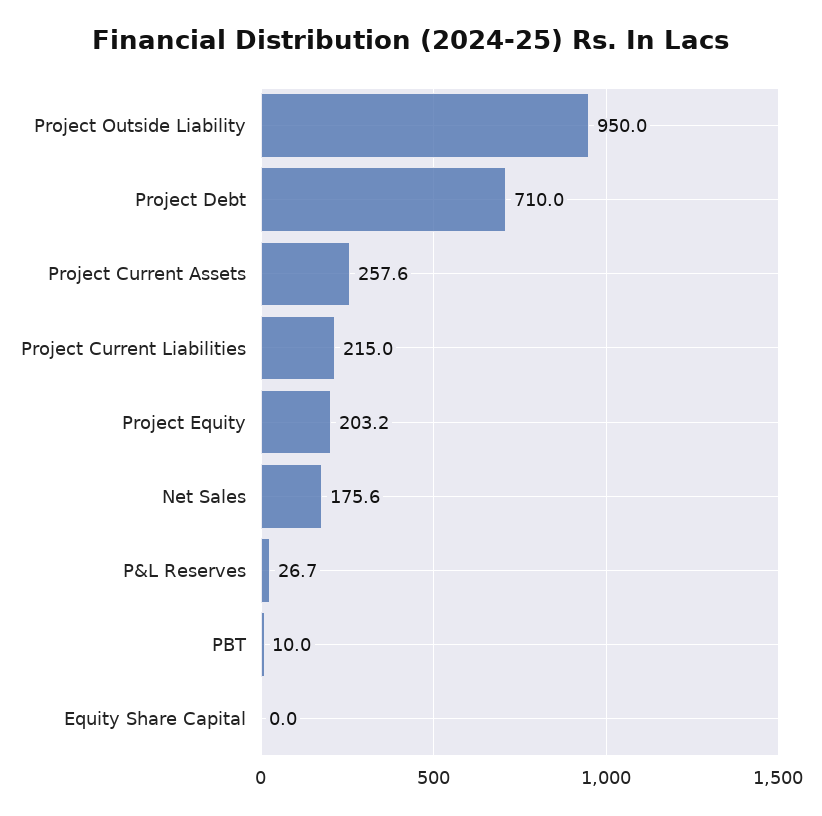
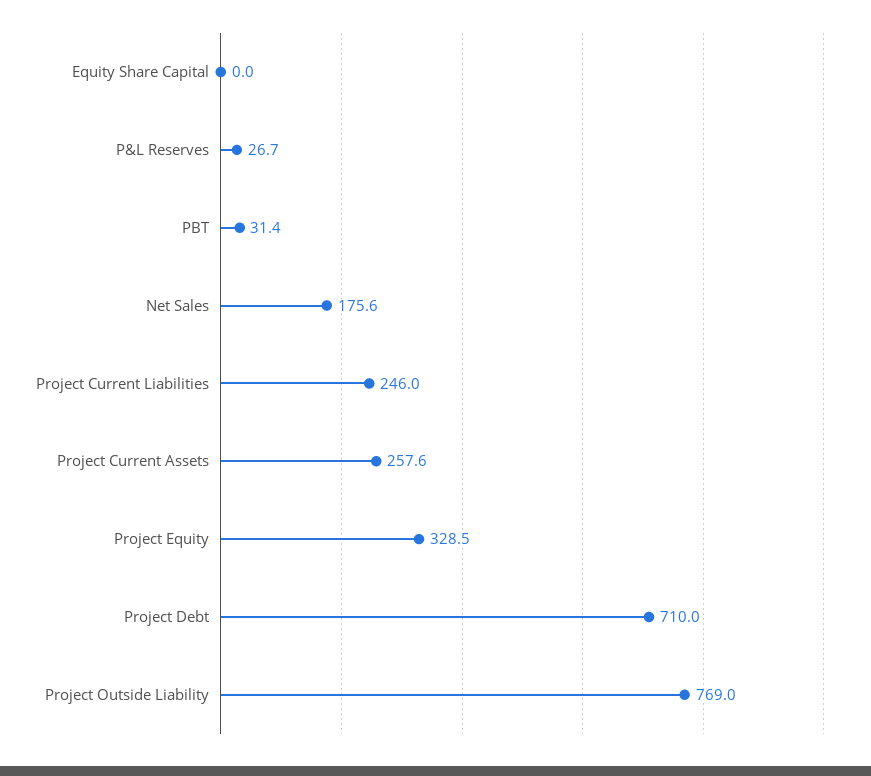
Project Outside Liability: 950 -> 769
Project Current Liabilities: 215 -> 246
Project Equity: 203.2 -> 328.5
PBT: 10 -> 31.4

